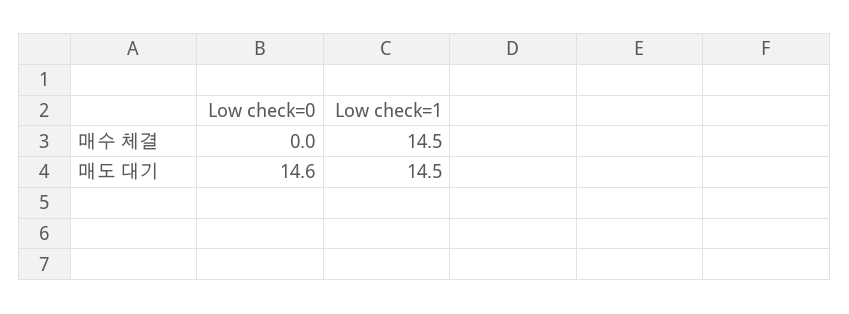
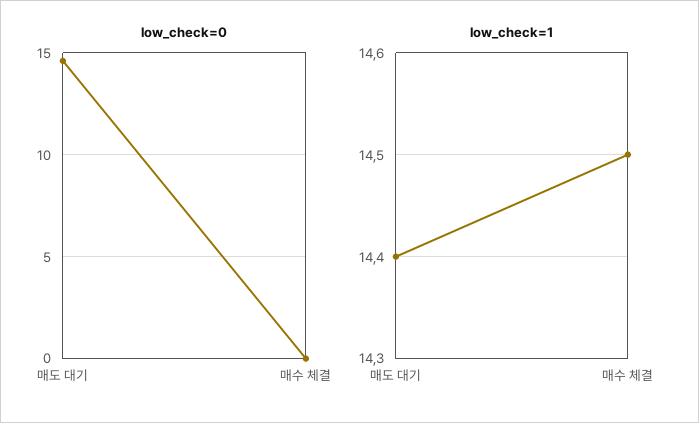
Low check=1, 매도 대기: 14.5 -> 14.4

